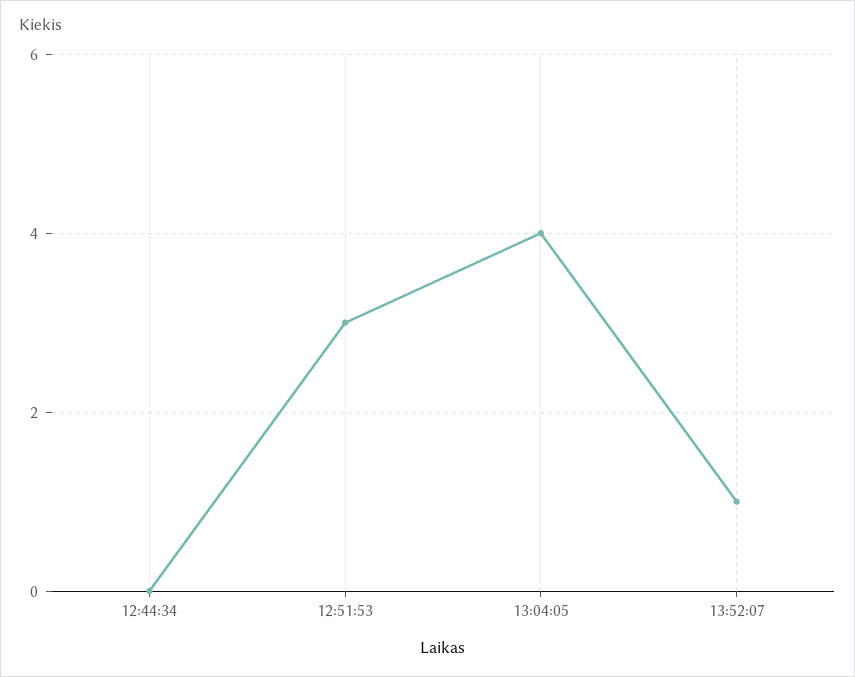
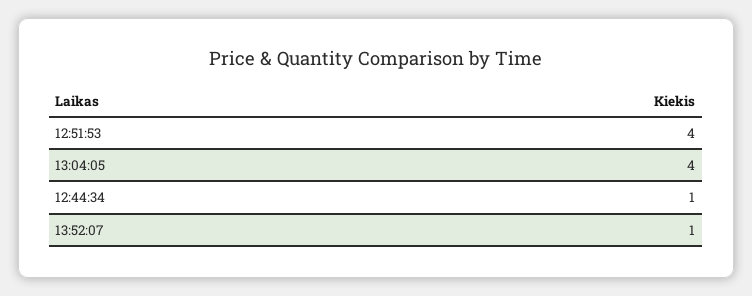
12:44:34: 0 -> 1
12:51:53: 3 -> 4

